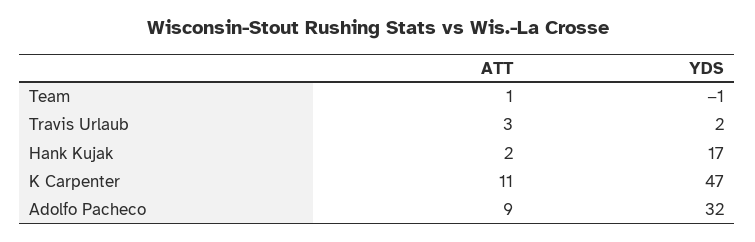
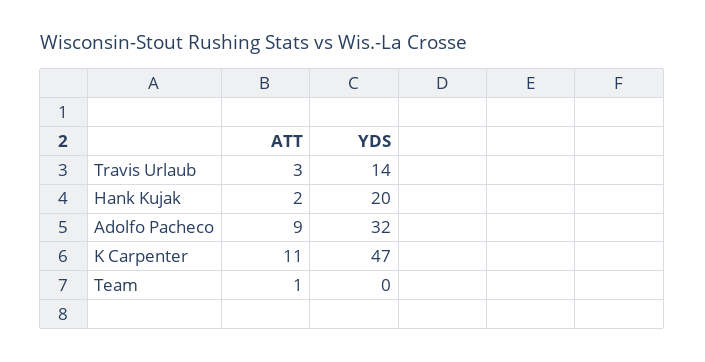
YDS, Team: -1 -> 0
YDS, Travis Urlaub: 2 -> 14
YDS, Hank Kujak: 17 -> 20

